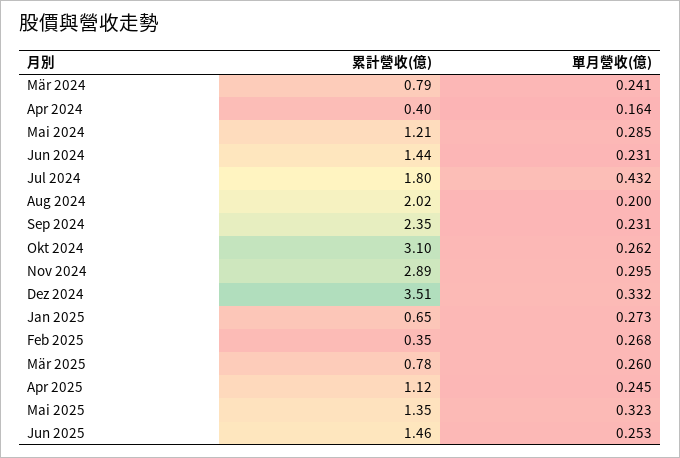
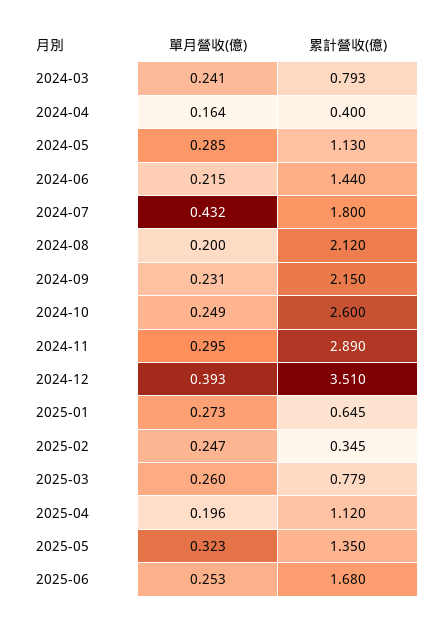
累計營收(億), Mai 2024: 1.21 -> 1.13
單月營收(億), Jun 2024: 0.231 -> 0.215
累計營收(億), Aug 2024: 2.02 -> 2.12
累計營收(億), Sep 2024: 2.35 -> 2.15
累計營收(億), Okt 2024: 3.1 -> 2.6
單月營收(億), Okt 2024: 0.262 -> 0.249
單月營收(億), Dez 2024: 0.332 -> 0.393
單月營收(億), Feb 2025: 0.268 -> 0.247
單月營收(億), Apr 2025: 0.245 -> 0.196
累計營收(億), Jun 2025: 1.46 -> 1.68

